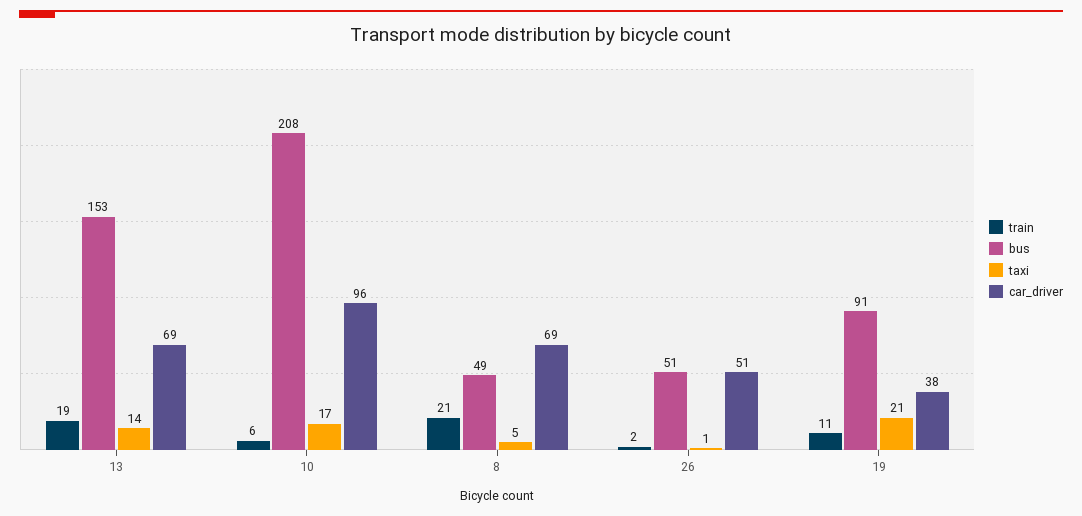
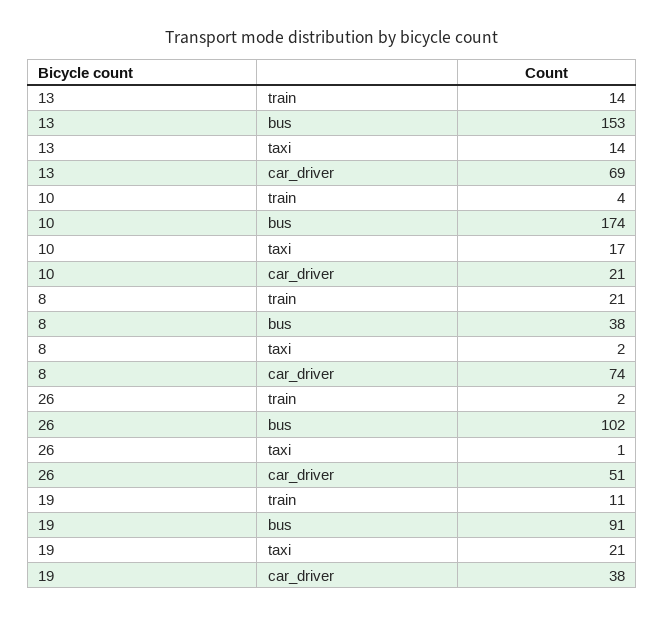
train, 13: 19 -> 14
train, 10: 6 -> 4
bus, 10: 208 -> 174
car_driver, 10: 96 -> 21
bus, 8: 49 -> 38
taxi, 8: 5 -> 2
car_driver, 8: 69 -> 74
bus, 26: 51 -> 102

